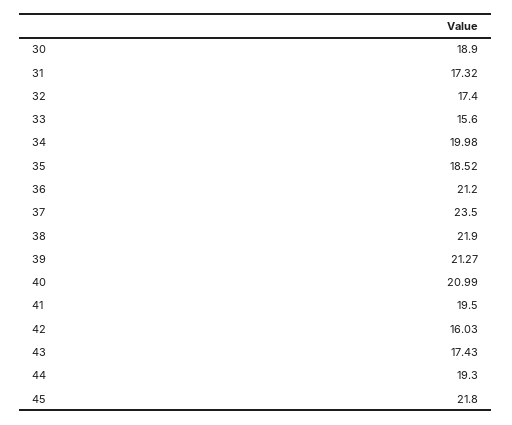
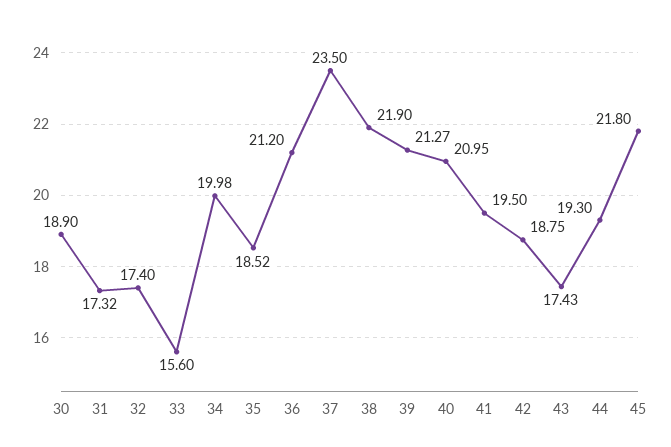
40: 20.99 -> 20.95
42: 16.03 -> 18.75

